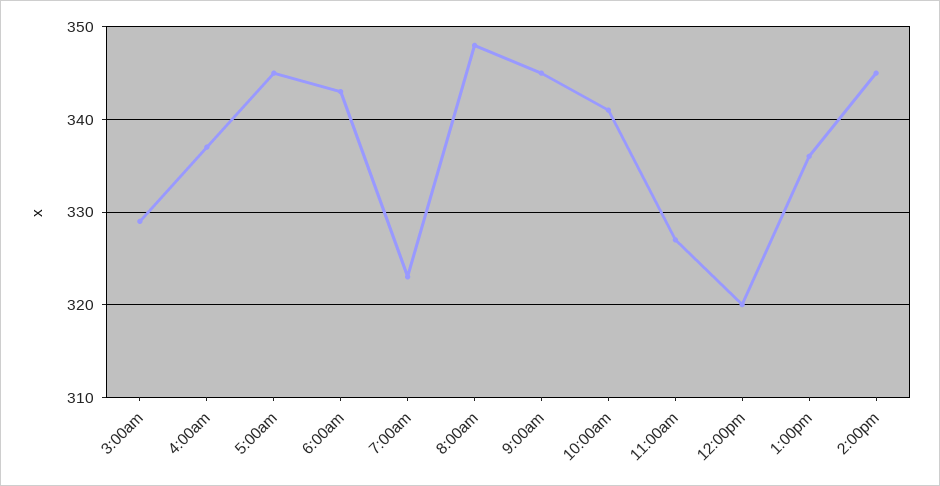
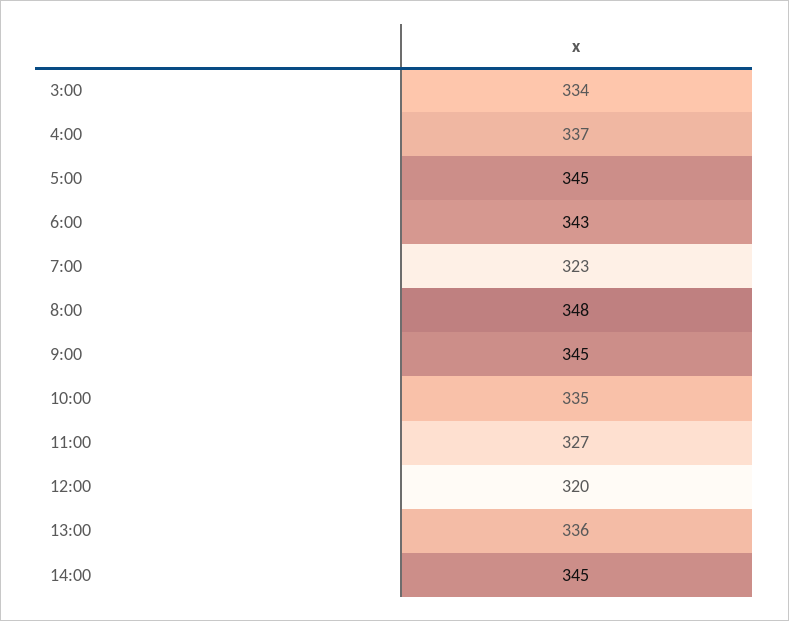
3:00am: 329 -> 334
10:00am: 341 -> 335

